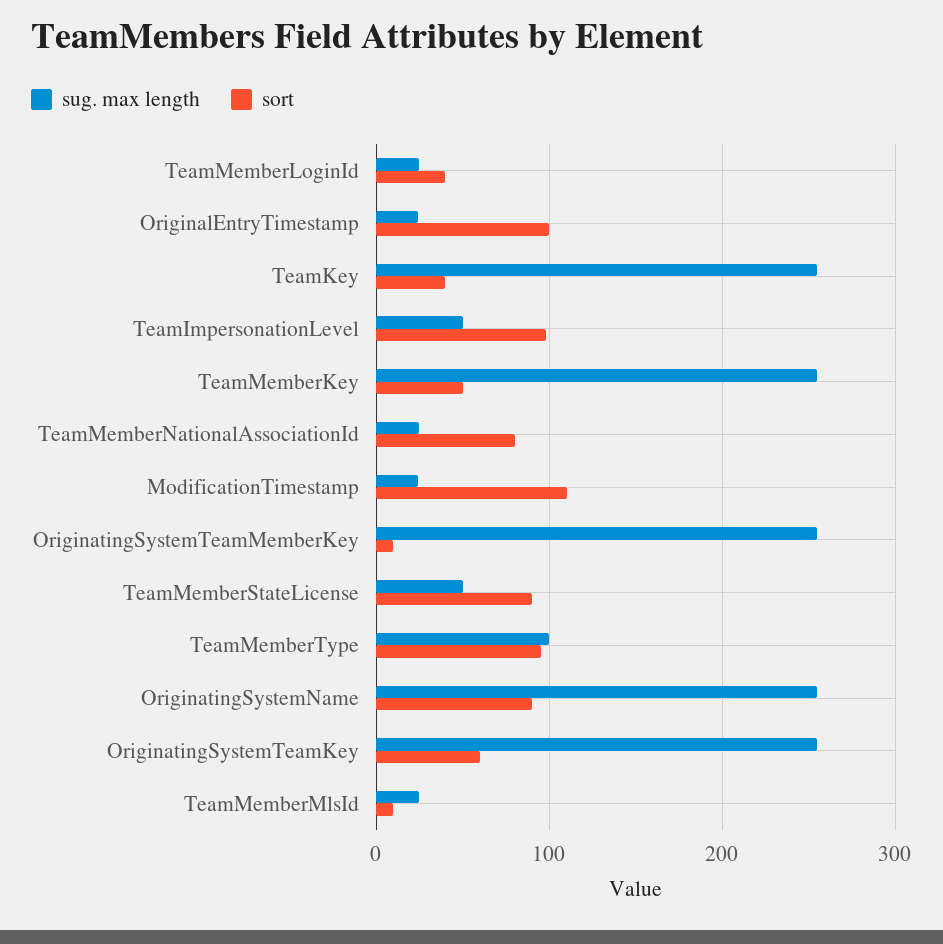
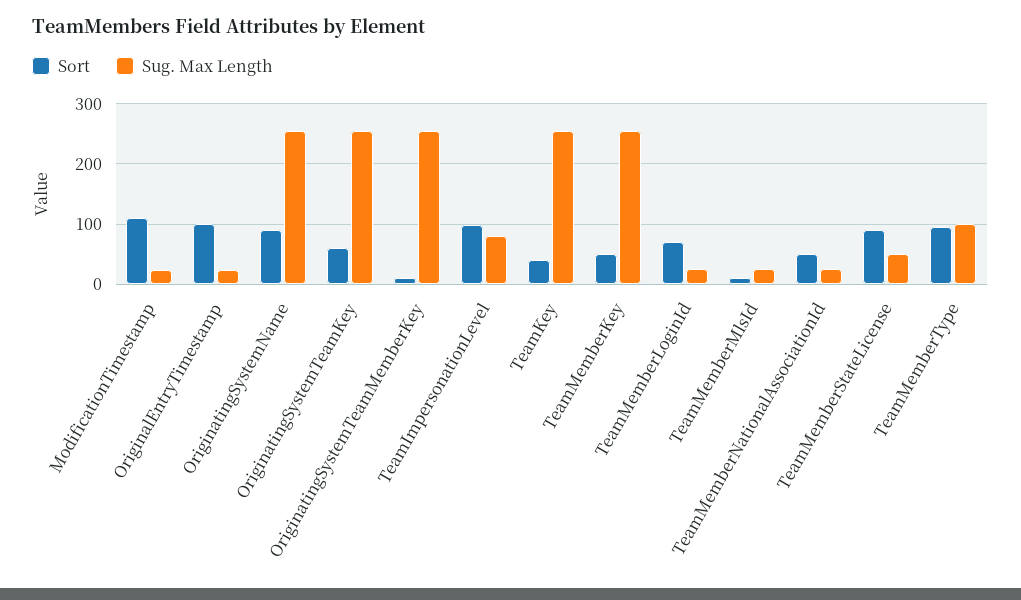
sort, TeamMemberLoginId: 40 -> 70
sug. max length, TeamImpersonationLevel: 50 -> 80
sort, TeamMemberNationalAssociationId: 80 -> 50

